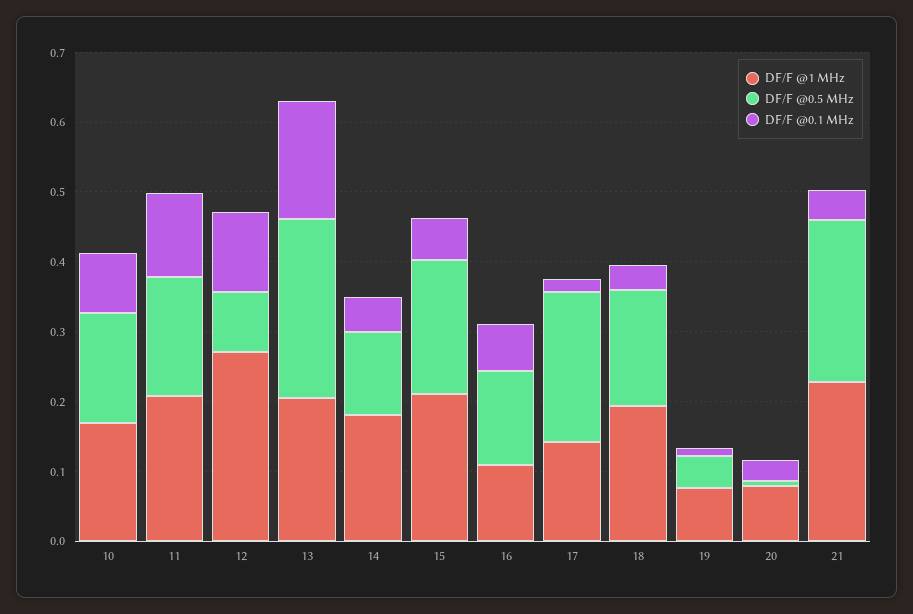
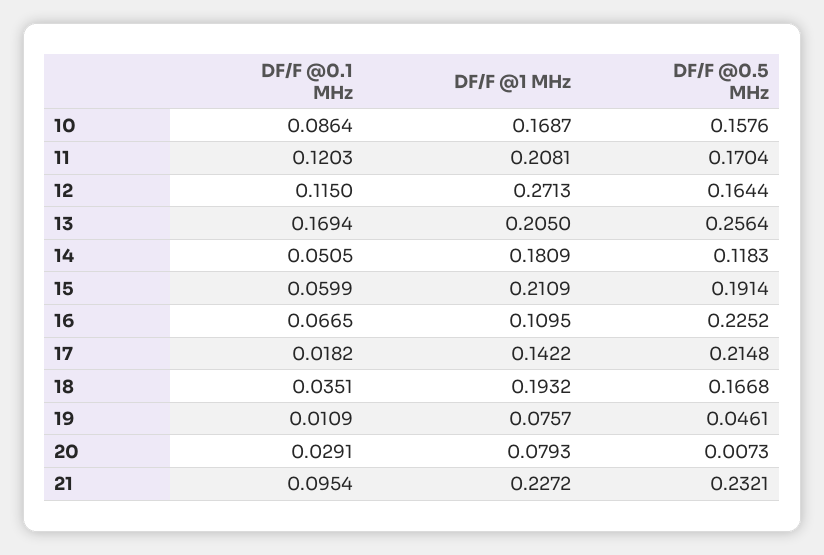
DF/F @0.5 MHz, 12: 0.08 -> 0.1644
DF/F @0.5 MHz, 16: 0.14 -> 0.2252
DF/F @0.1 MHz, 21: 0.04 -> 0.0954

